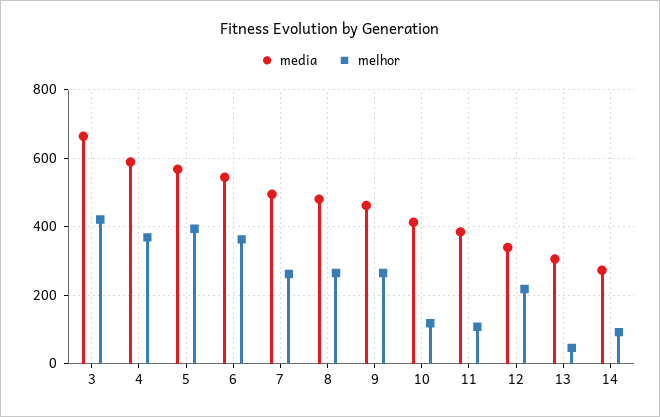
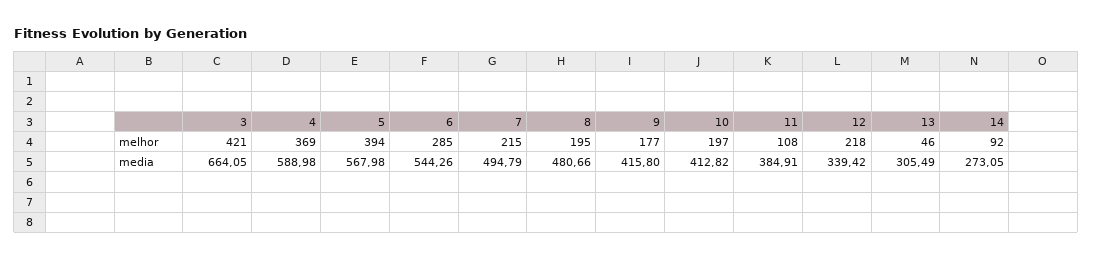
melhor, 6: 360 -> 285
melhor, 7: 260 -> 215
melhor, 8: 260 -> 195
media, 9: 460 -> 415.8
melhor, 9: 260 -> 177
melhor, 10: 120 -> 197

